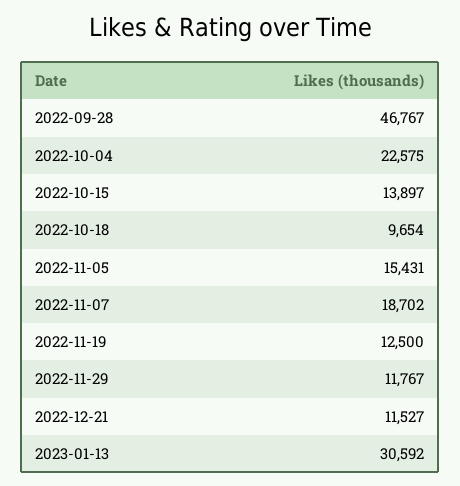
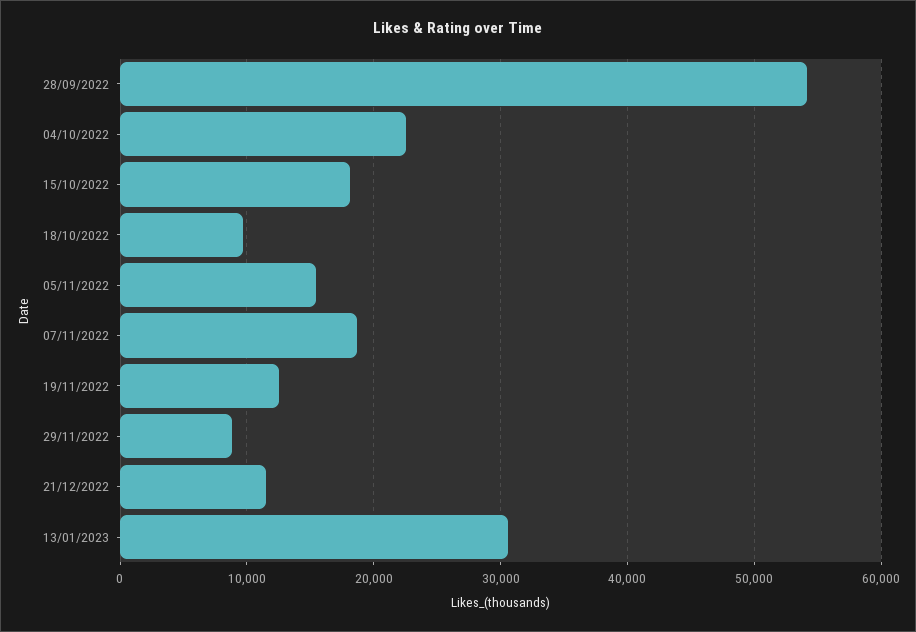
2022-09-28: 46767 -> 54000
2022-10-15: 13897 -> 18000
2022-11-29: 11767 -> 9000

